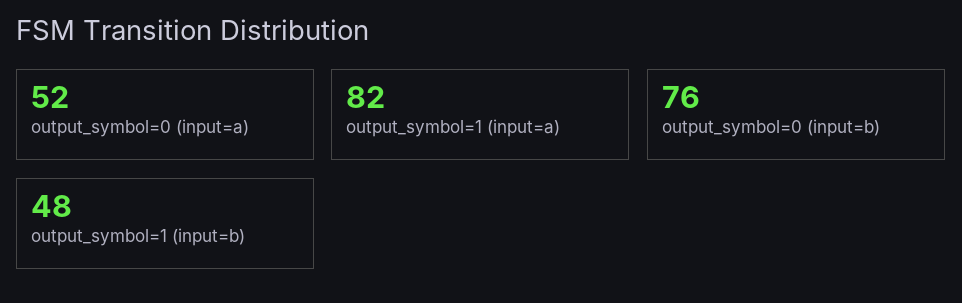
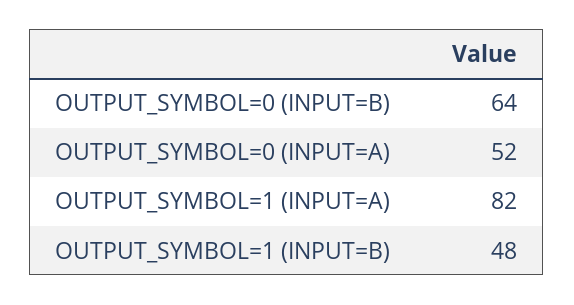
output_symbol=0 (input=b): 76 -> 64

